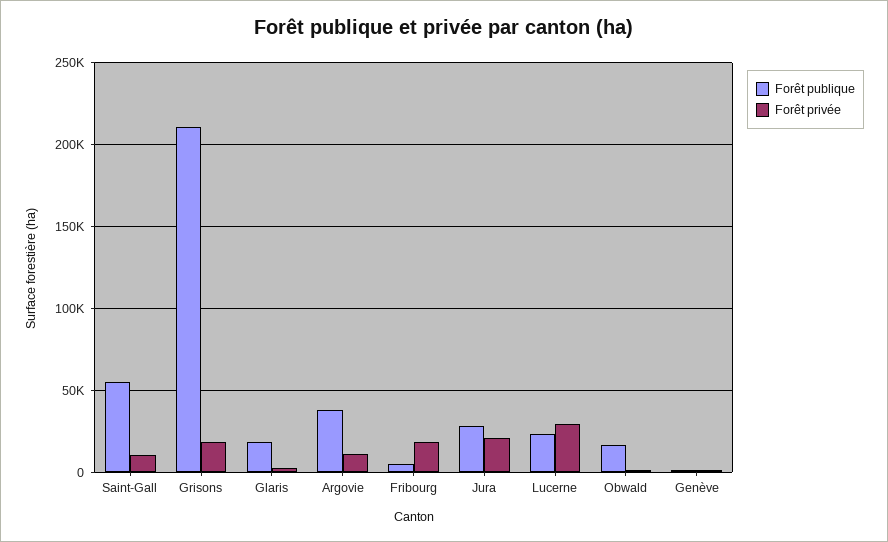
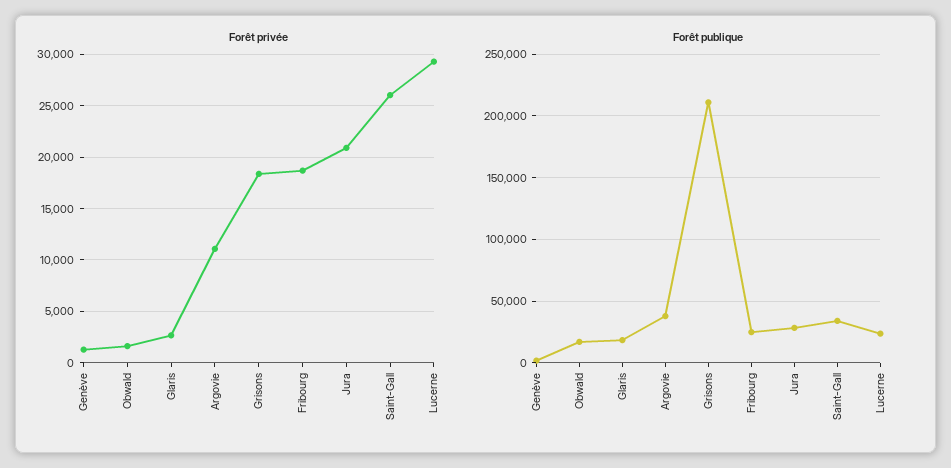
Forêt publique, Saint-Gall: 55000 -> 35000
Forêt privée, Saint-Gall: 10000 -> 26000
Forêt publique, Fribourg: 5000 -> 25000

